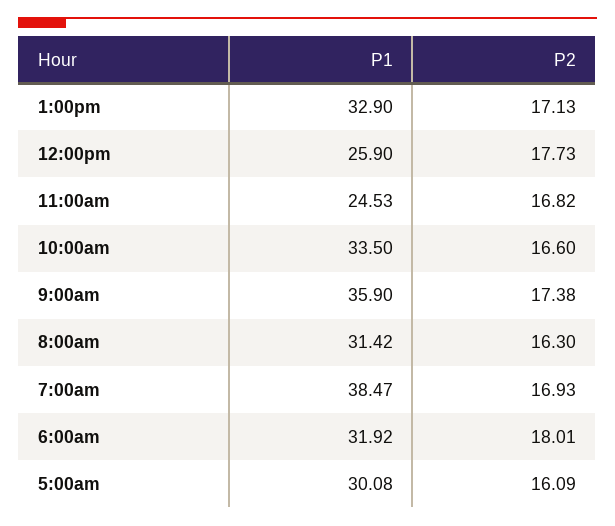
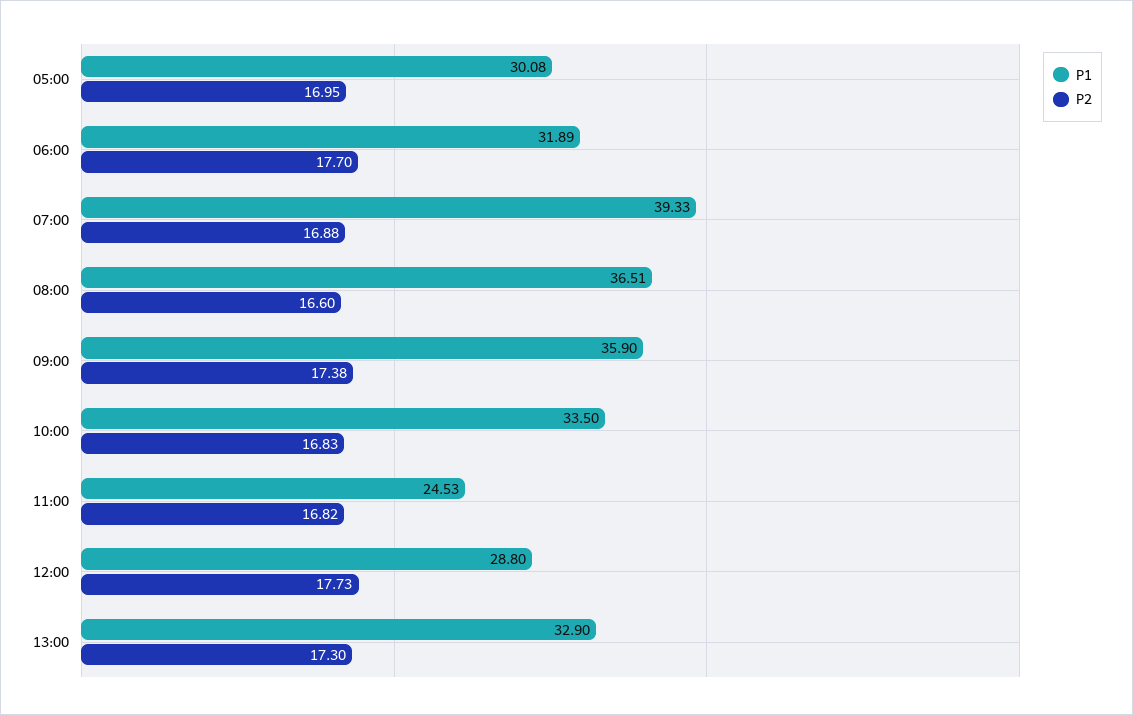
P2, 1:00pm: 17.13 -> 17.3
P1, 12:00pm: 25.9 -> 28.8
P2, 10:00am: 16.6 -> 16.83
P1, 8:00am: 31.42 -> 36.51
P2, 8:00am: 16.3 -> 16.6
P1, 7:00am: 38.47 -> 39.33
P2, 7:00am: 16.93 -> 16.88
P1, 6:00am: 31.92 -> 31.89
P2, 6:00am: 18.01 -> 17.7
P2, 5:00am: 16.09 -> 16.95

